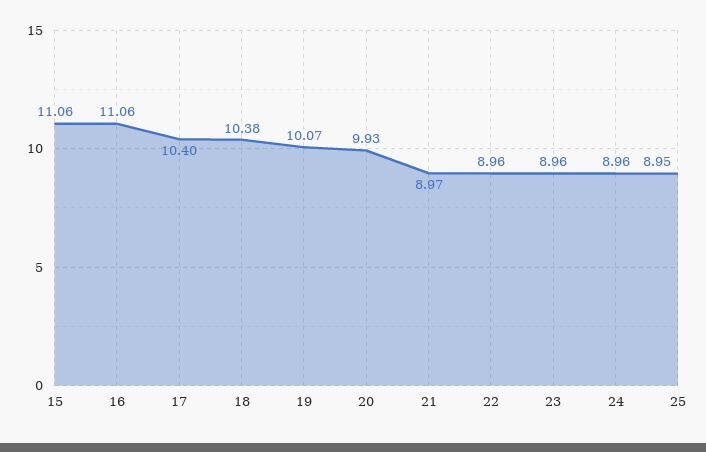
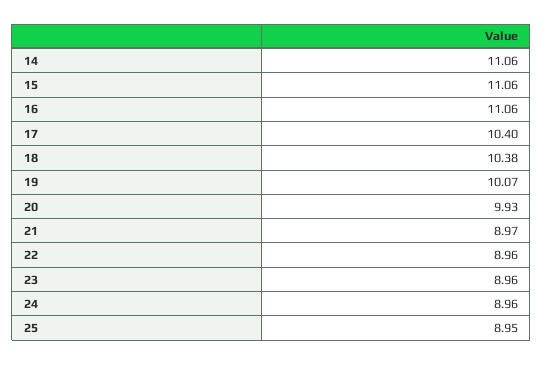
14: none -> 11.06

